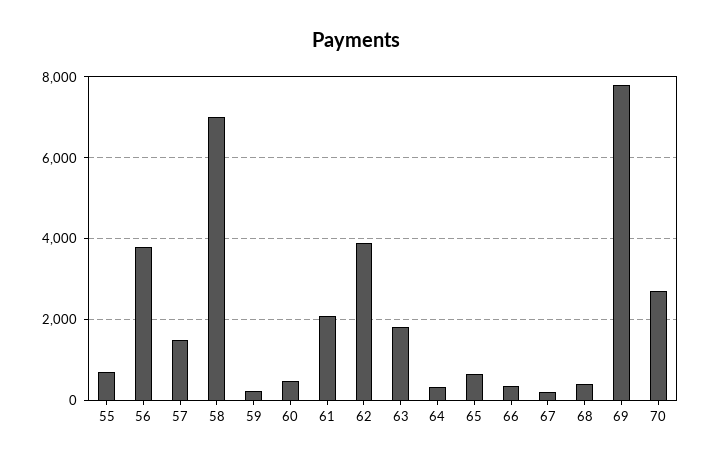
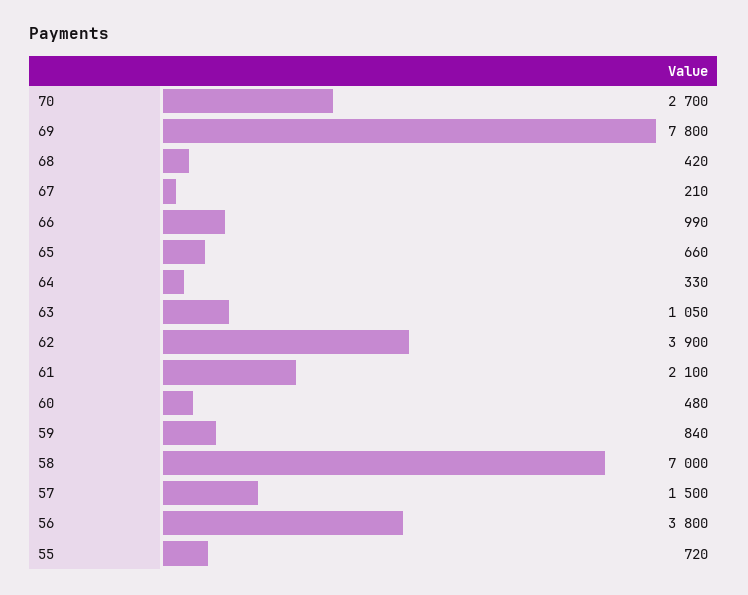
59: 200 -> 840
63: 1800 -> 1050
66: 400 -> 990

